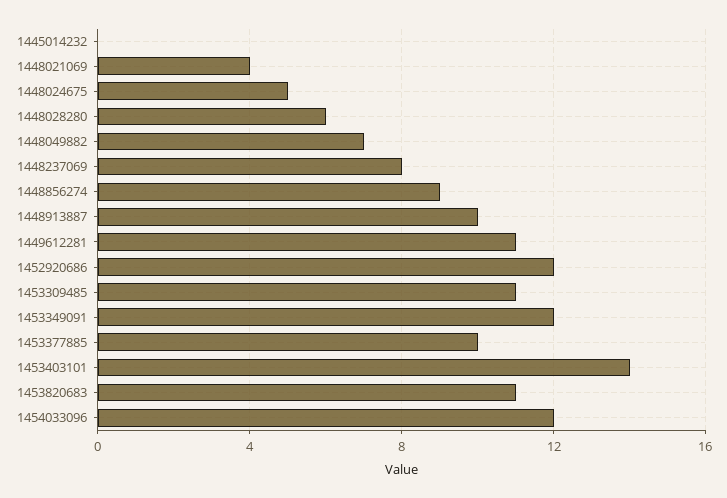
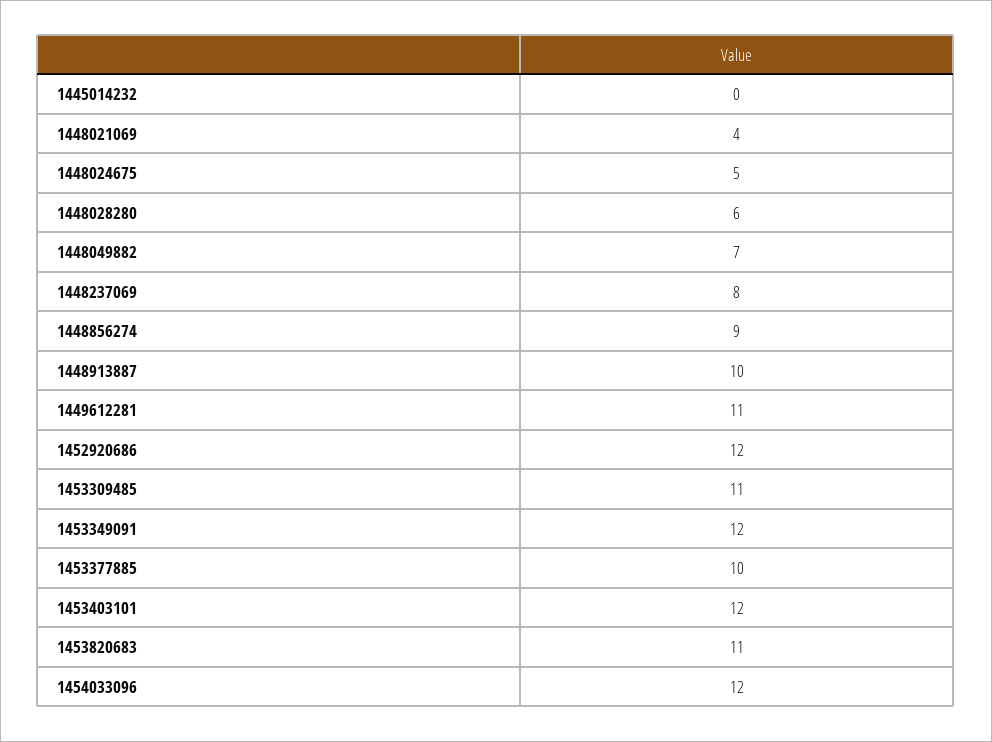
1453403101: 14 -> 12

